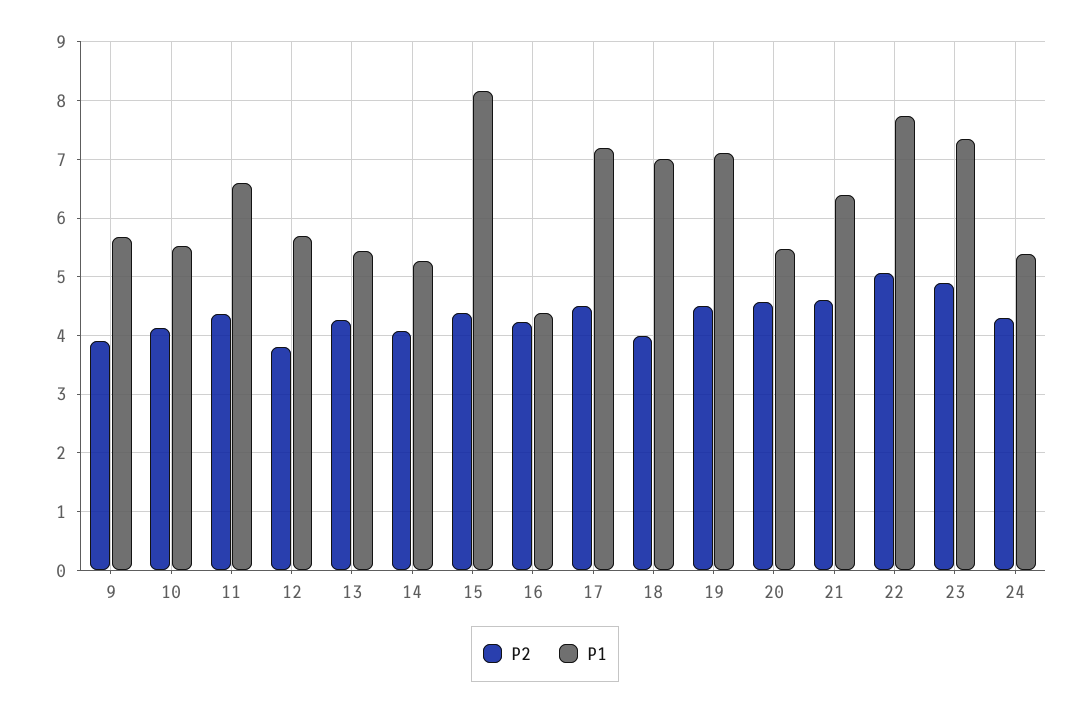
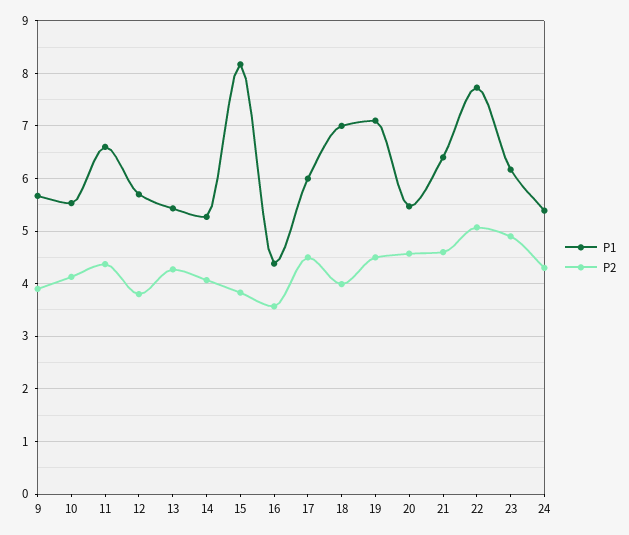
P2, 15: 4.4 -> 3.8
P2, 16: 4.2 -> 3.6
P1, 17: 7.2 -> 6
P1, 23: 7.4 -> 6.2

